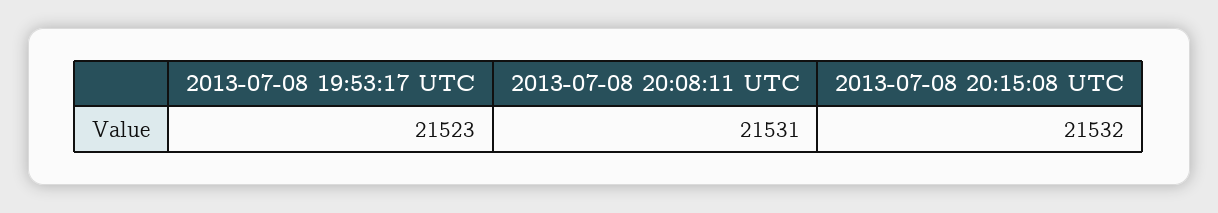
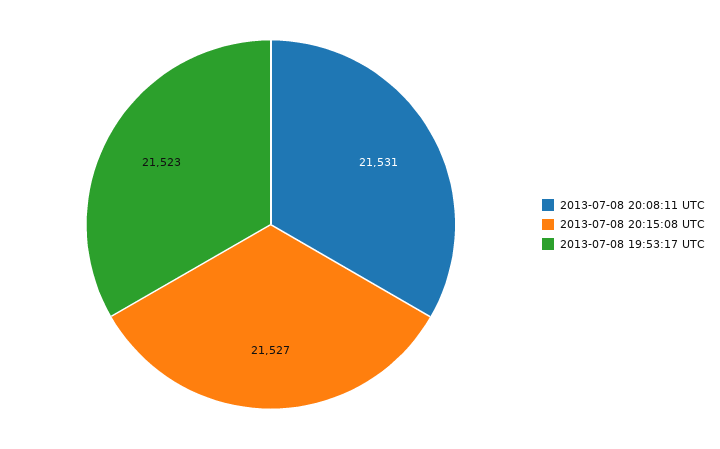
2013-07-08 20:15:08 UTC: 21532 -> 21527

